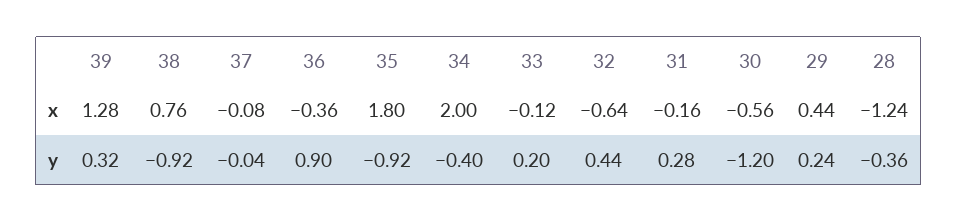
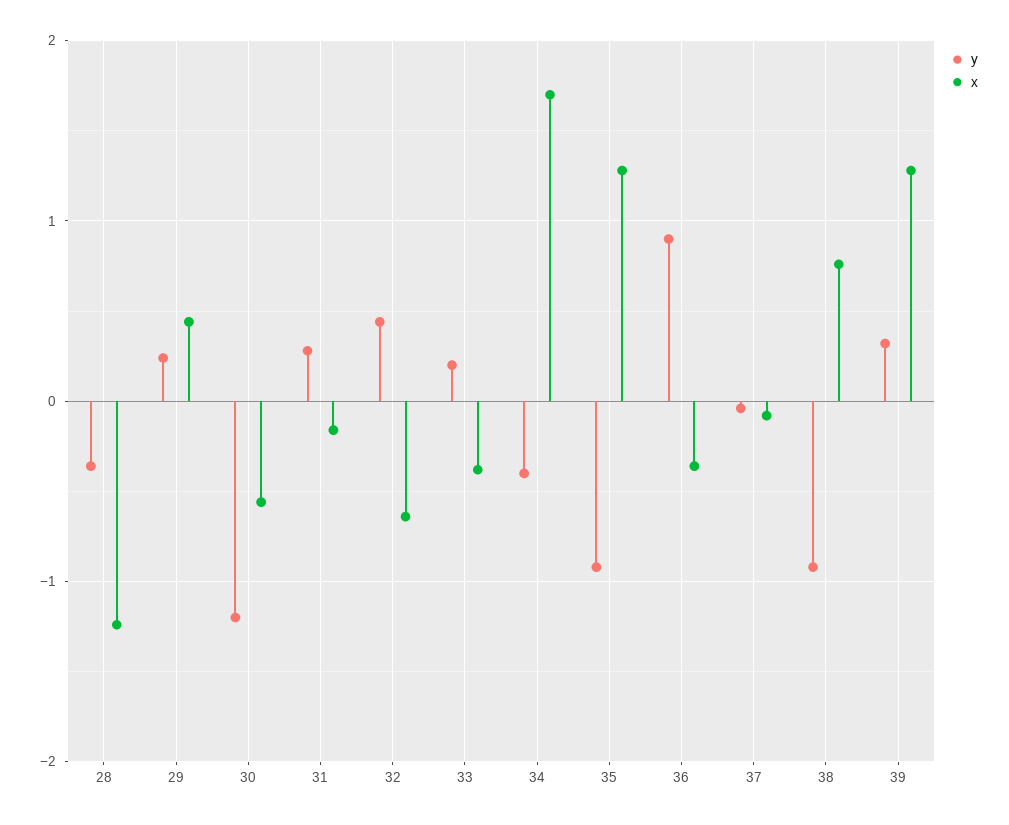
x, 35: 1.8 -> 1.3
x, 34: 2 -> 1.7
x, 33: -0.12 -> -0.4

